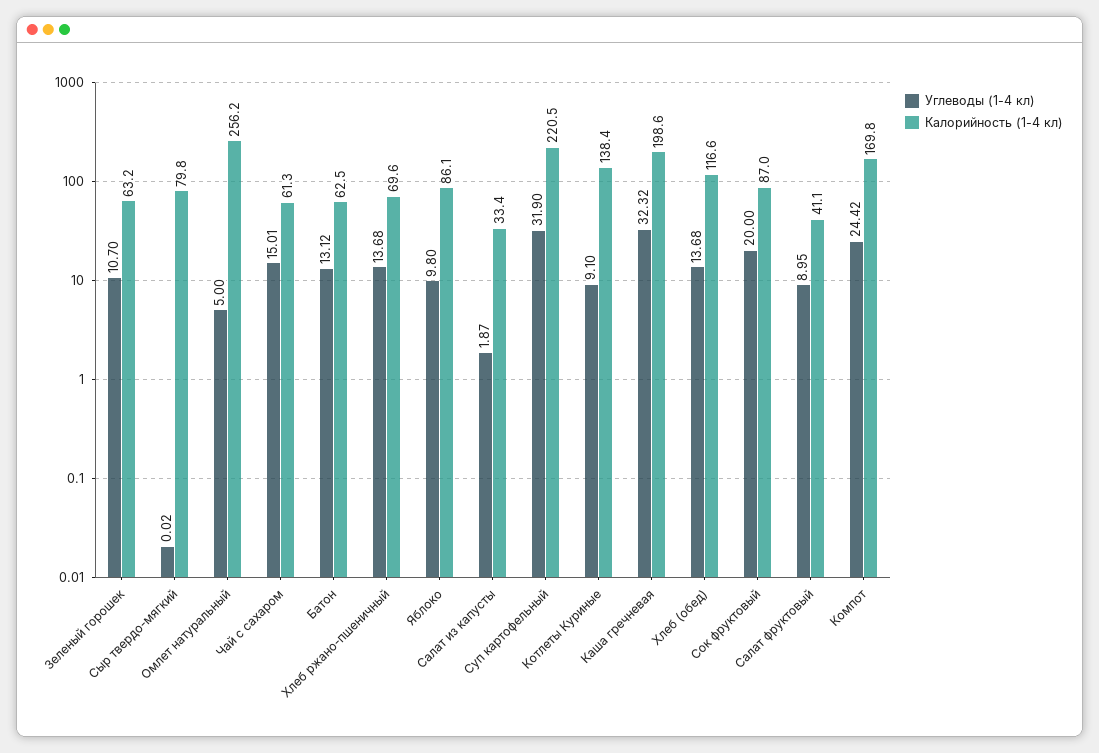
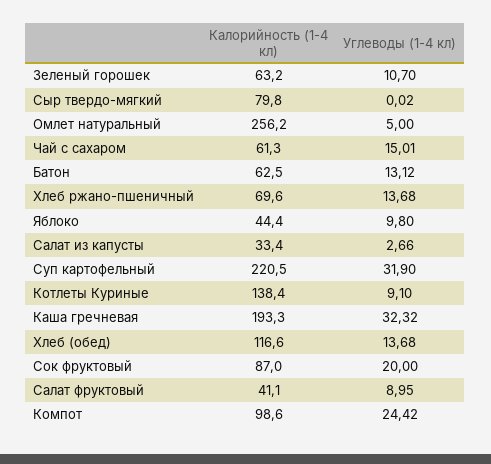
Калорийность (1-4 кл), Яблоко: 86.1 -> 44.4
Углеводы (1-4 кл), Салат из капусты: 1.87 -> 2.66
Калорийность (1-4 кл), Каша гречневая: 198.6 -> 193.3
Калорийность (1-4 кл), Компот: 169.8 -> 98.6

